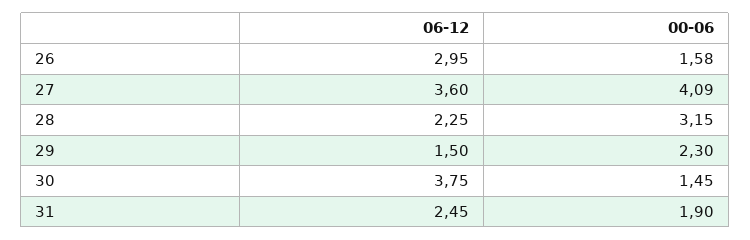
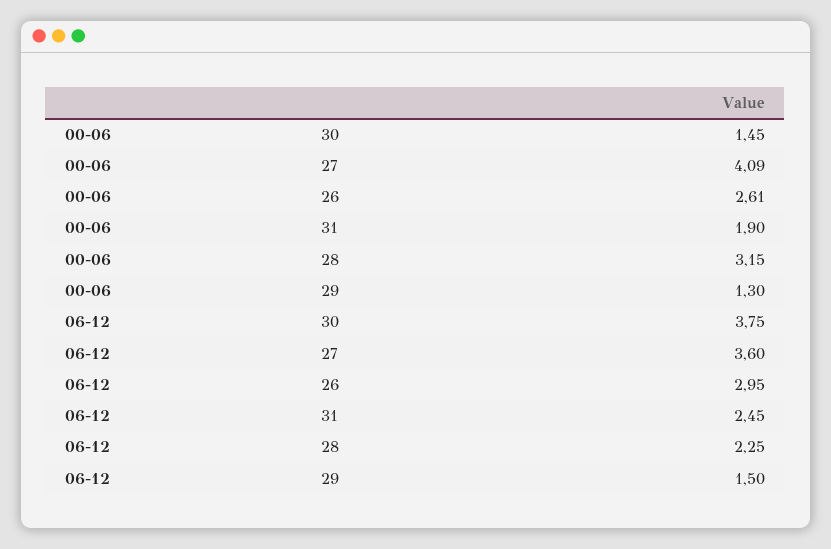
00-06, 26: 1.58 -> 2.61
00-06, 29: 2.3 -> 1.3

